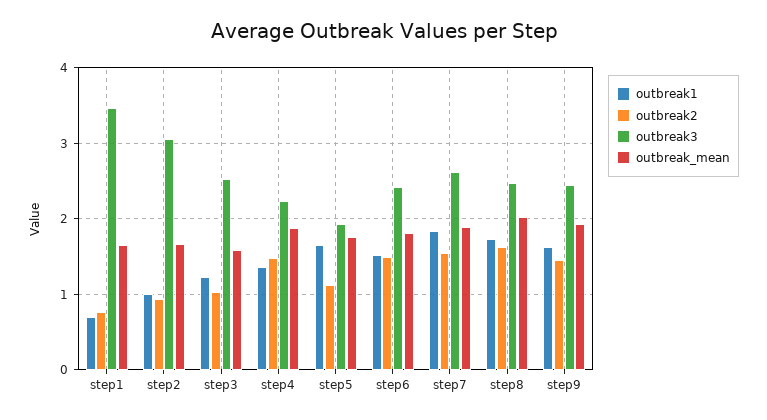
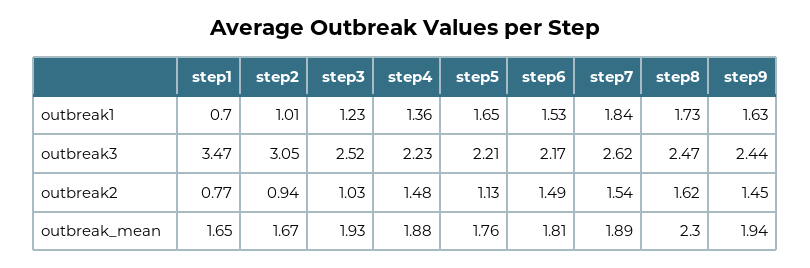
outbreak_mean, step3: 1.6 -> 1.93
outbreak3, step5: 1.9 -> 2.21
outbreak3, step6: 2.4 -> 2.17
outbreak_mean, step8: 2 -> 2.3

